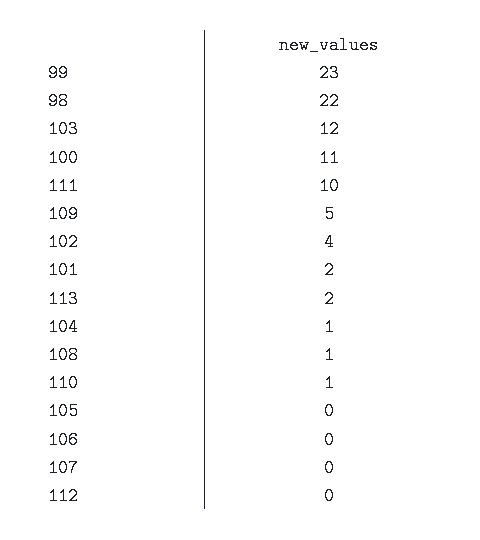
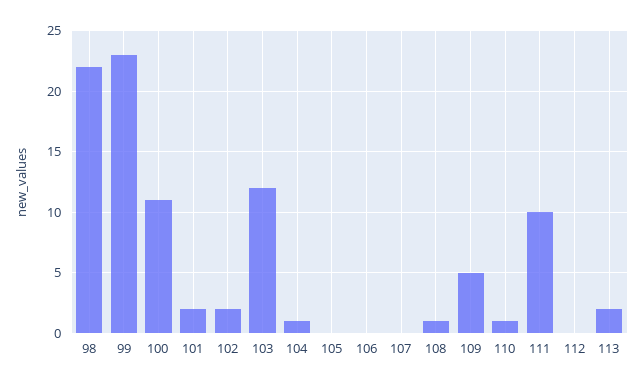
102: 4 -> 2

